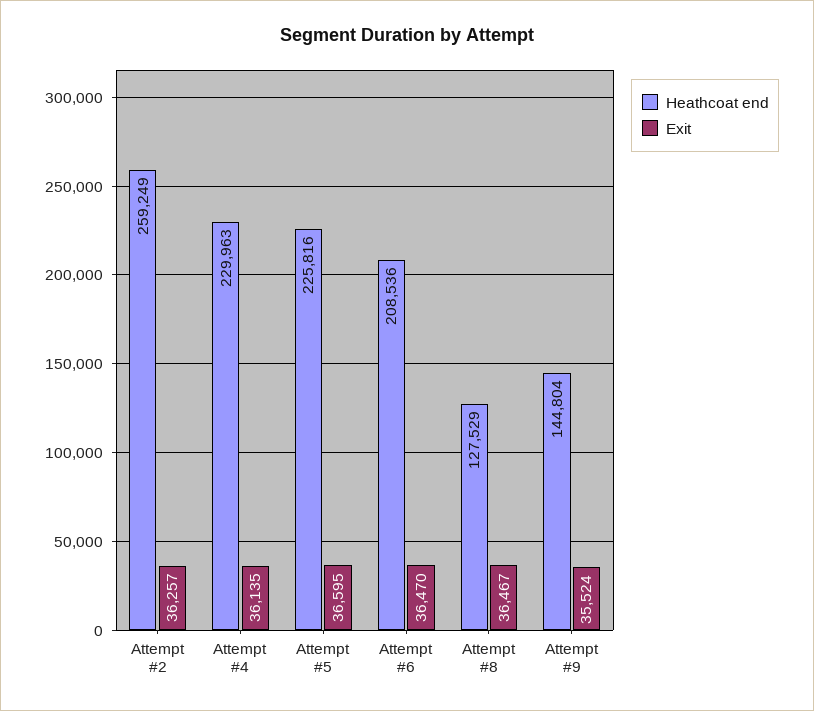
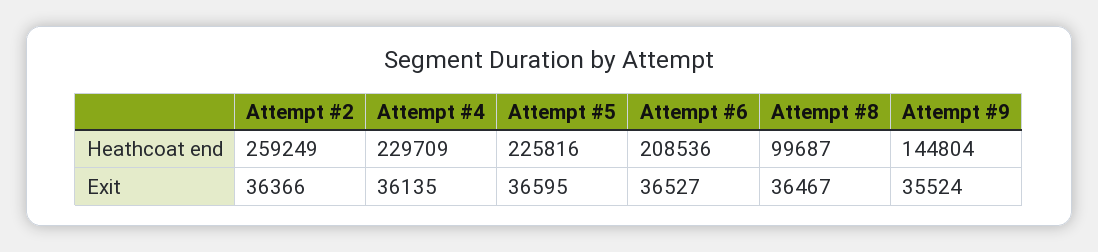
Exit, Attempt #2: 36257 -> 36366
Heathcoat end, Attempt #4: 229963 -> 229709
Exit, Attempt #6: 36470 -> 36527
Heathcoat end, Attempt #8: 127529 -> 99687

